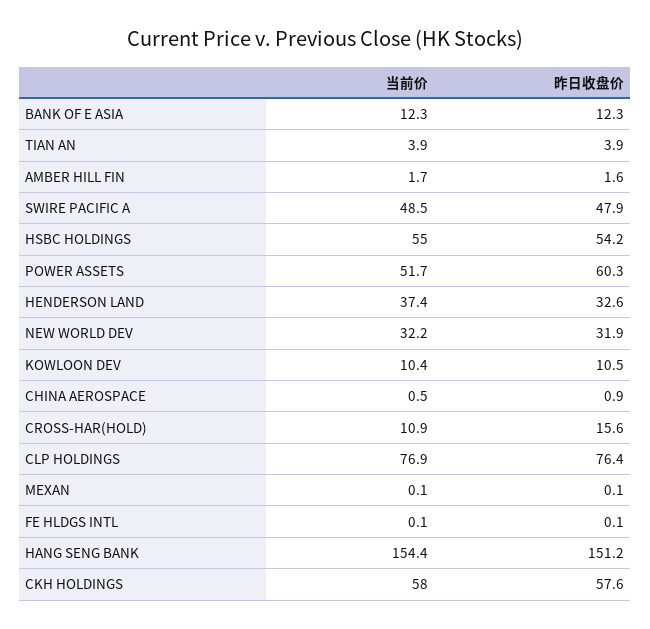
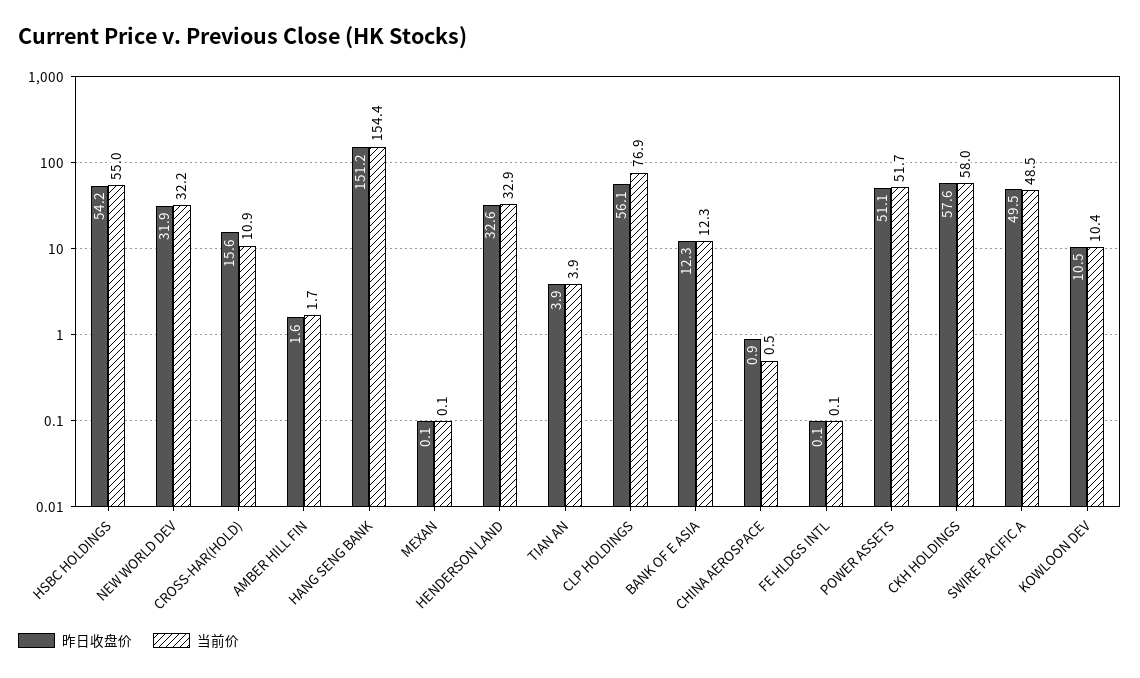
昨日收盘价, SWIRE PACIFIC A: 47.9 -> 49.5
昨日收盘价, POWER ASSETS: 60.3 -> 51.1
当前价, HENDERSON LAND: 37.4 -> 32.9
昨日收盘价, CLP HOLDINGS: 76.4 -> 56.1

